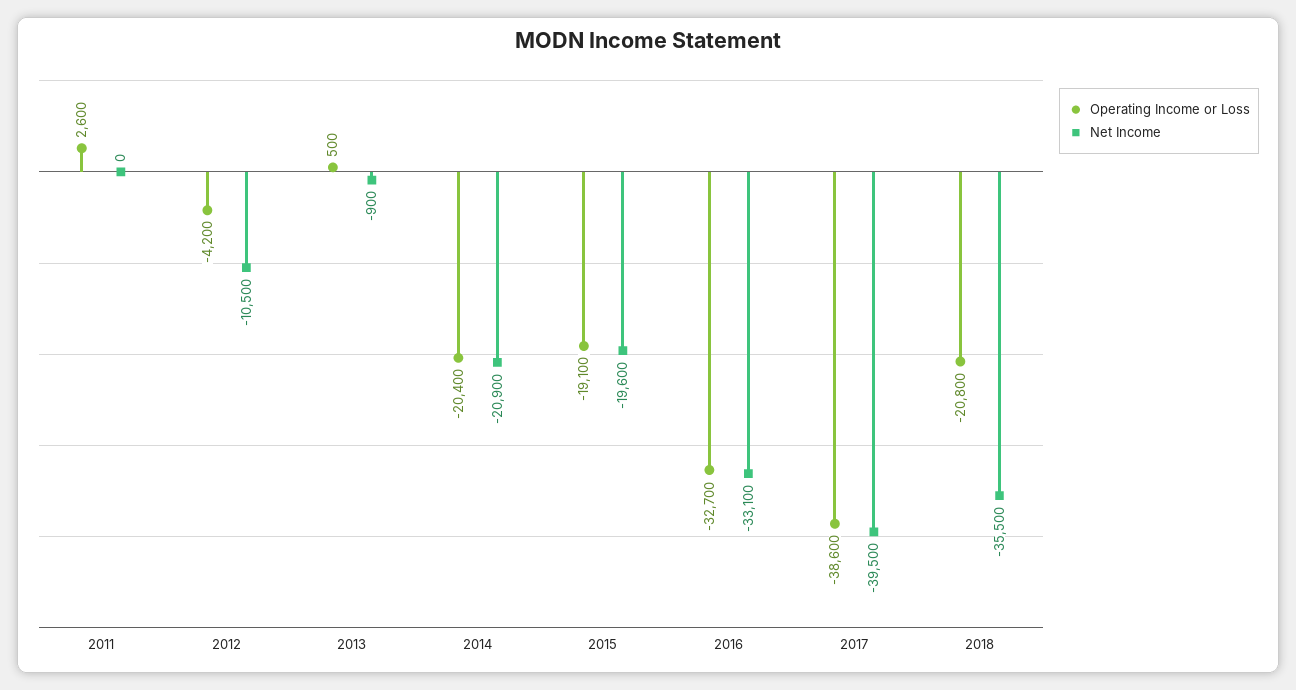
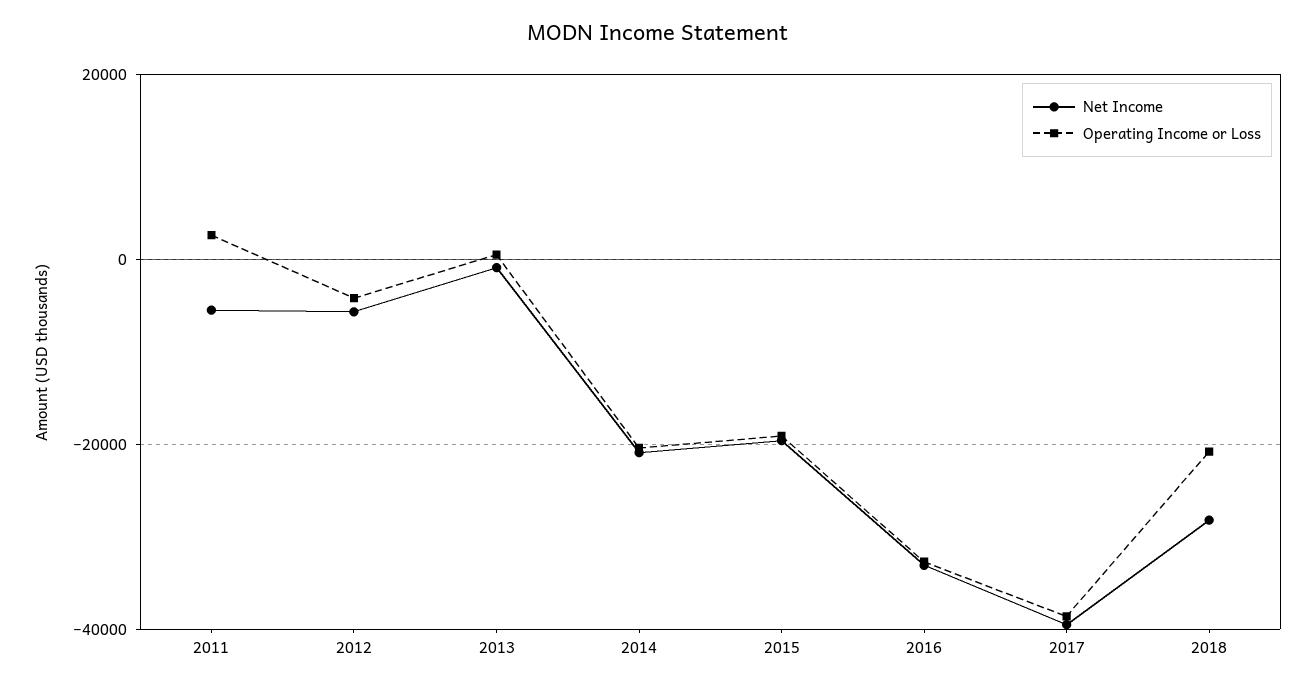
Net Income, 2011: 0 -> -6000
Net Income, 2012: -10500 -> -6000
Net Income, 2018: -35500 -> -28000

